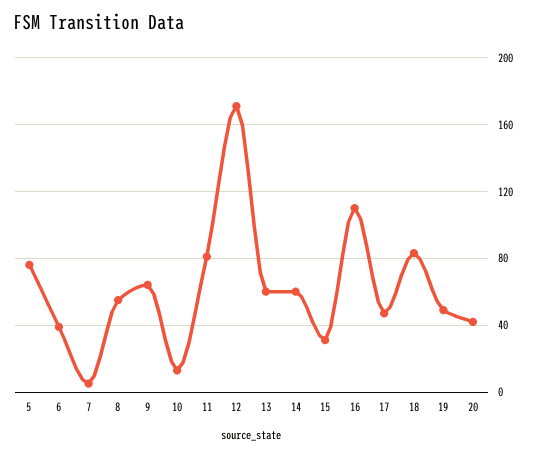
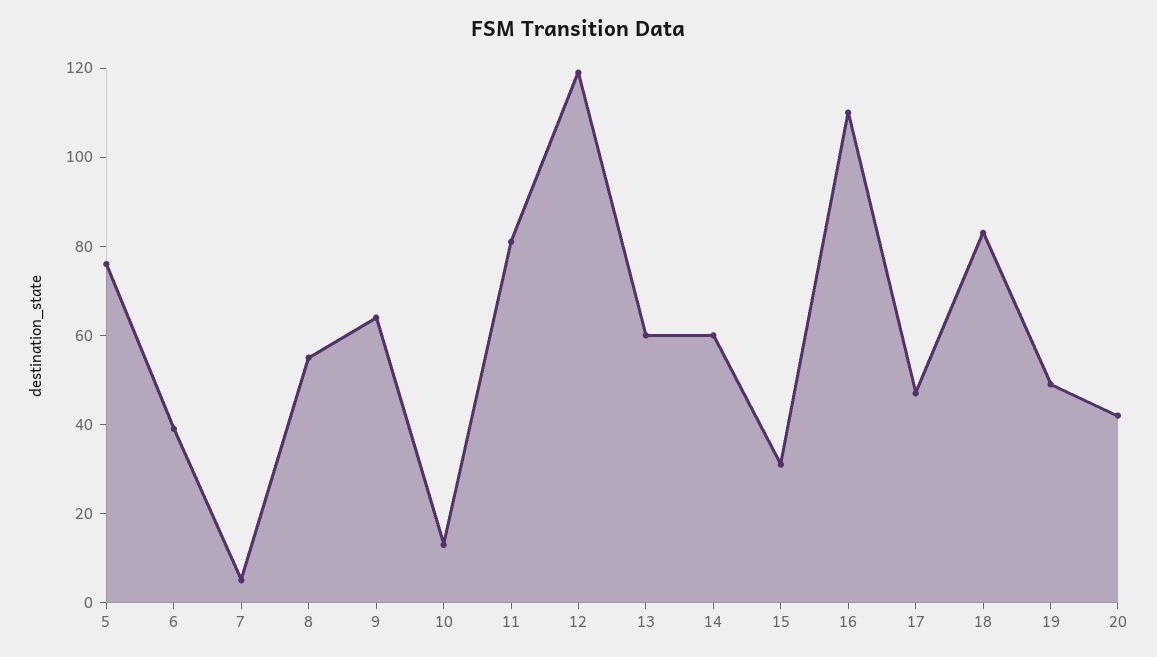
12: 170 -> 120

